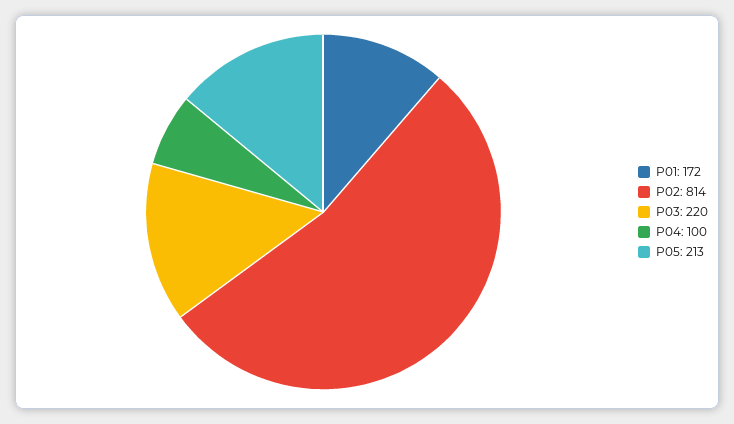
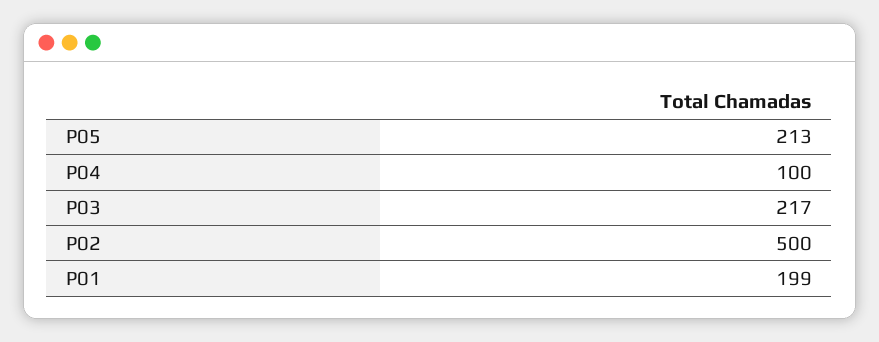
P01: 172 -> 199
P02: 814 -> 500
P03: 220 -> 217

